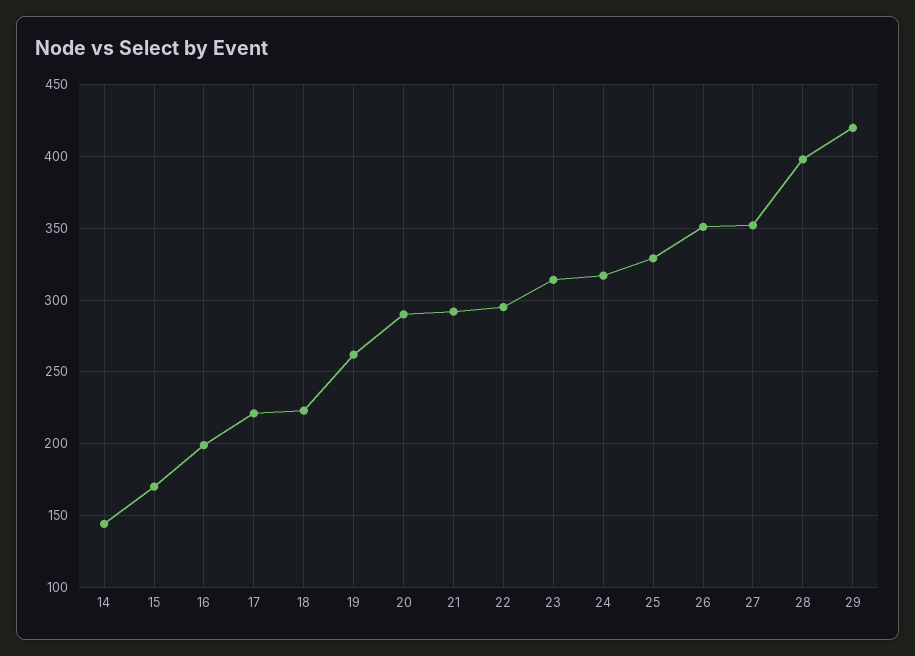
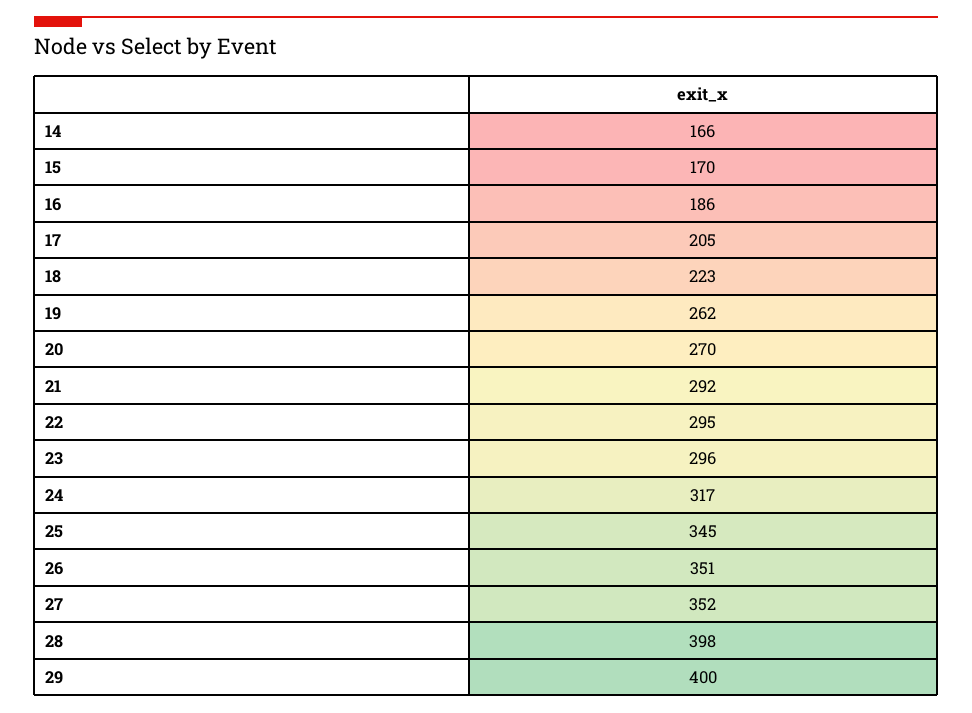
14: 145 -> 166
16: 200 -> 186
17: 220 -> 205
20: 290 -> 270
23: 315 -> 296
25: 330 -> 345
29: 420 -> 400

